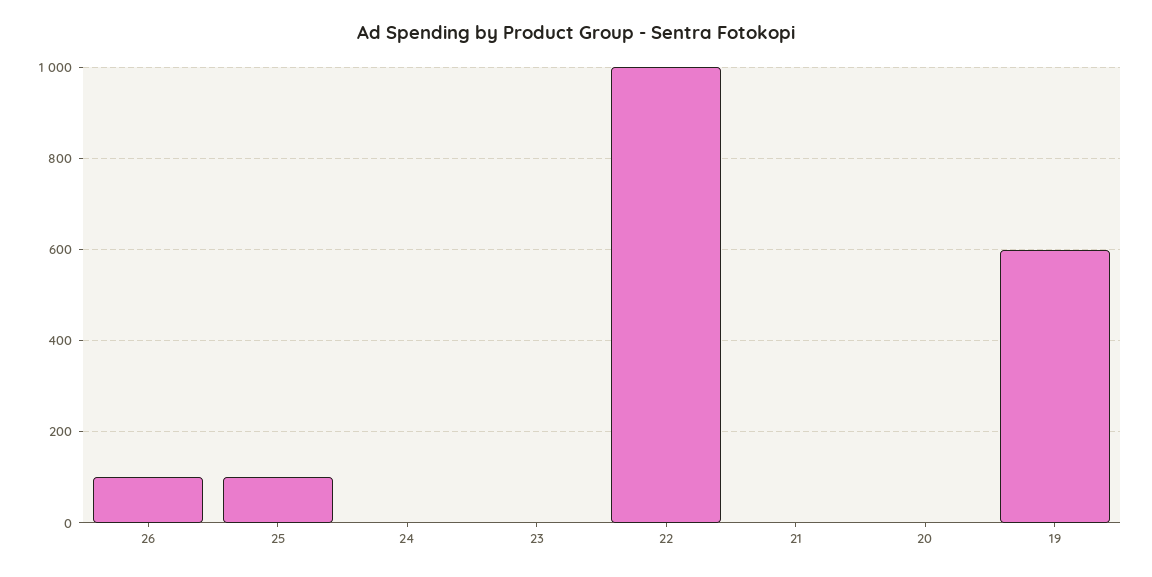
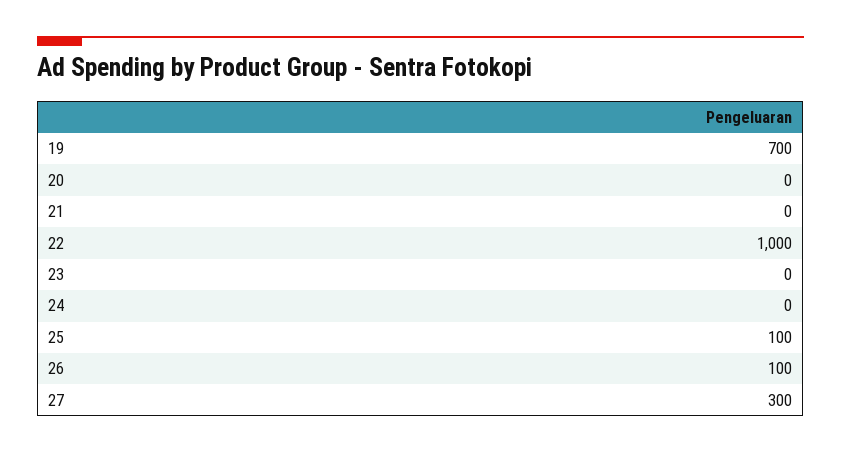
19: 600 -> 700
27: none -> 300

